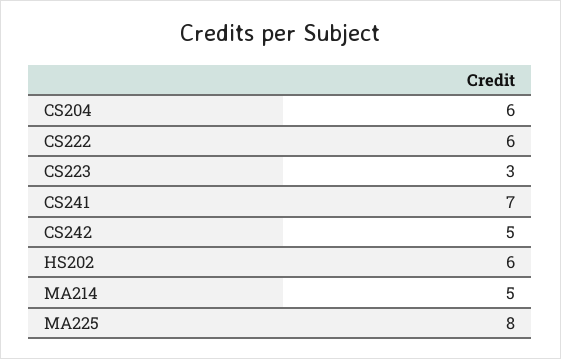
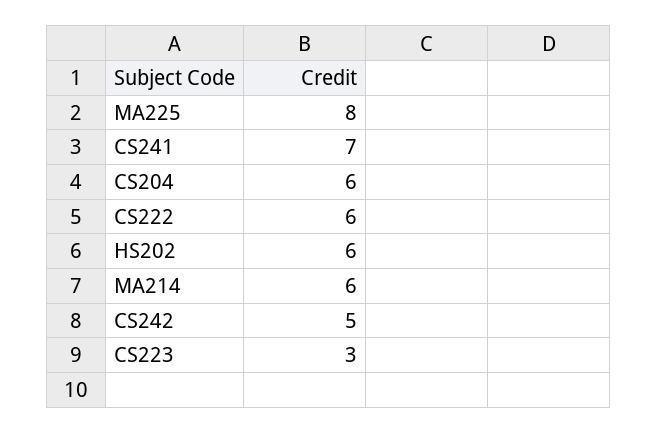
MA214: 5 -> 6

